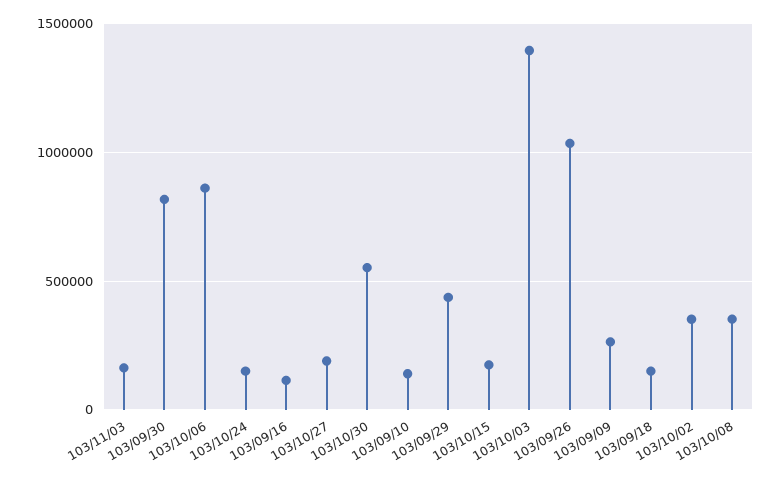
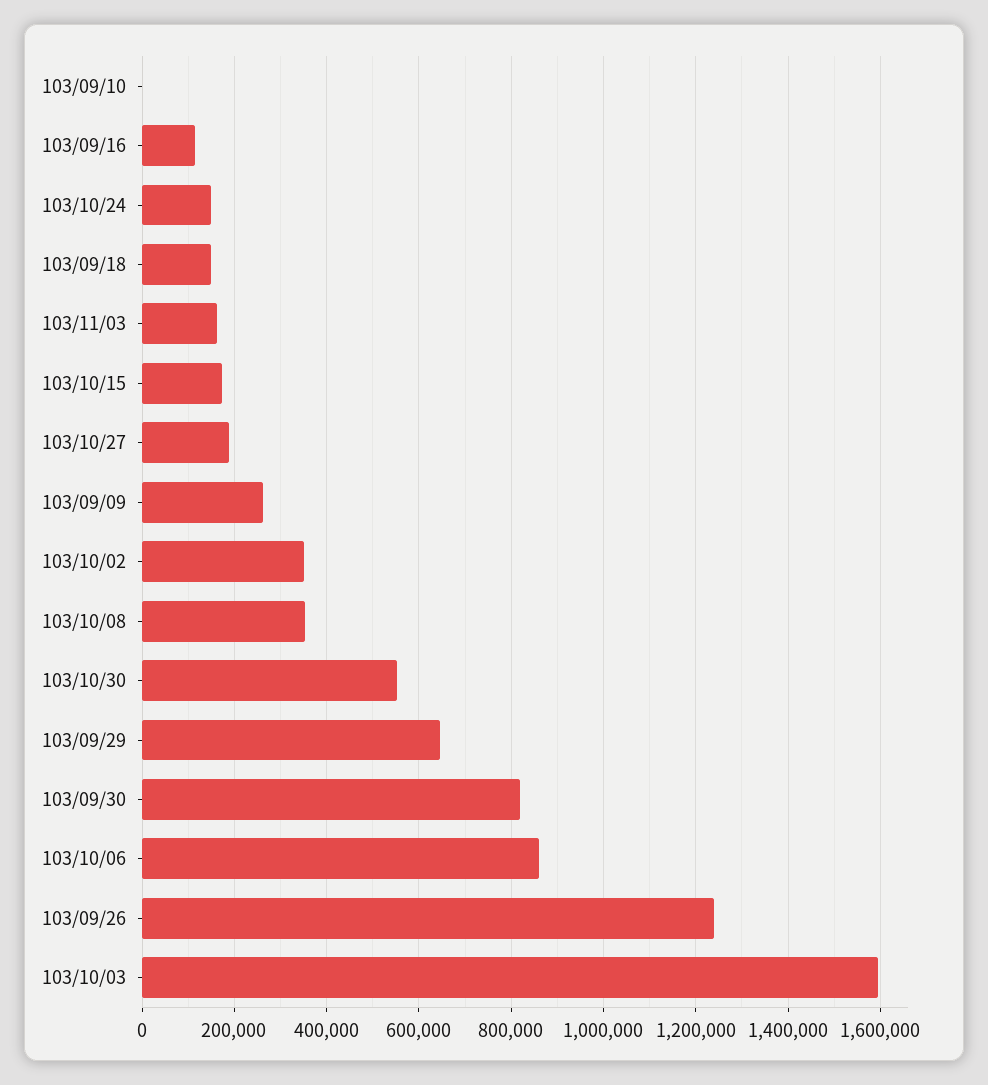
103/09/10: 150000 -> 0
103/09/29: 450000 -> 640000
103/10/03: 1400000 -> 1600000
103/09/26: 1050000 -> 1240000

